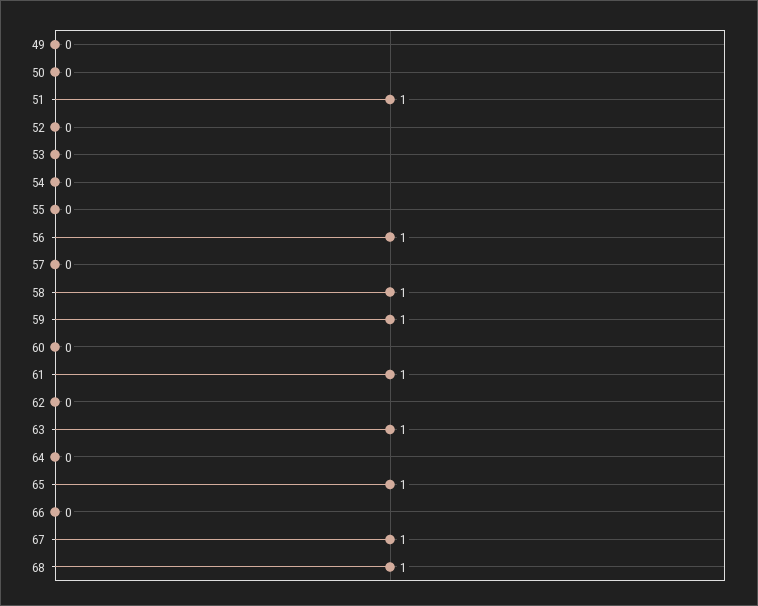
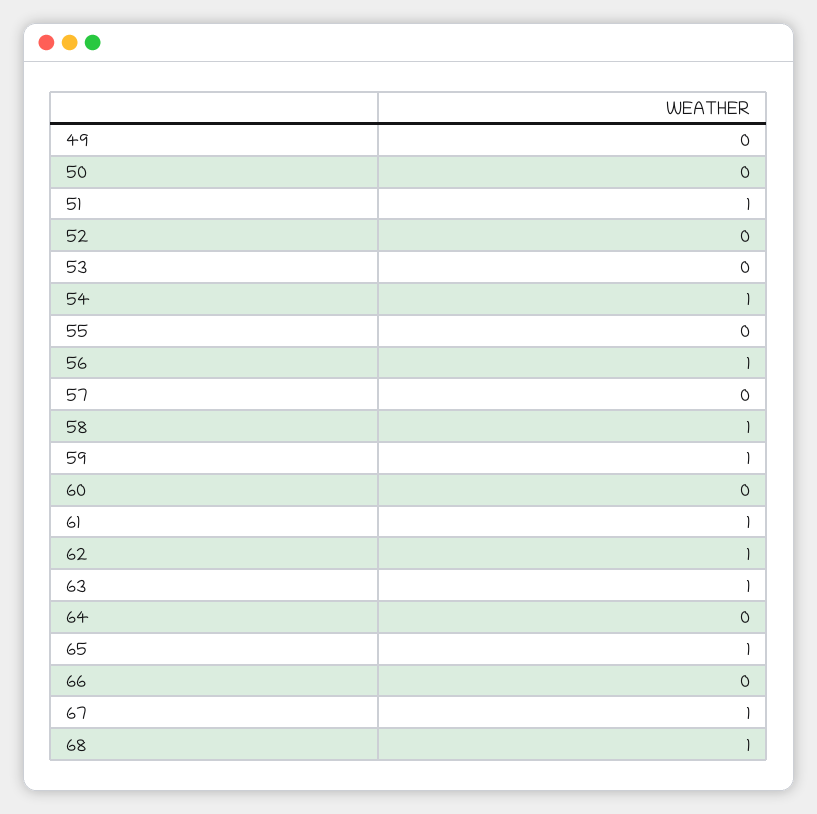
54: 0 -> 1
62: 0 -> 1

